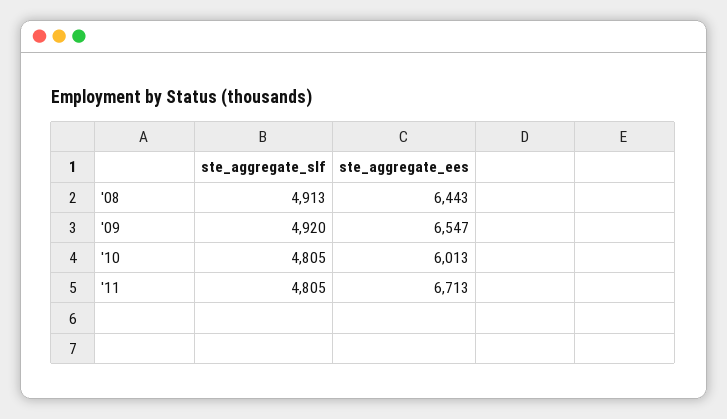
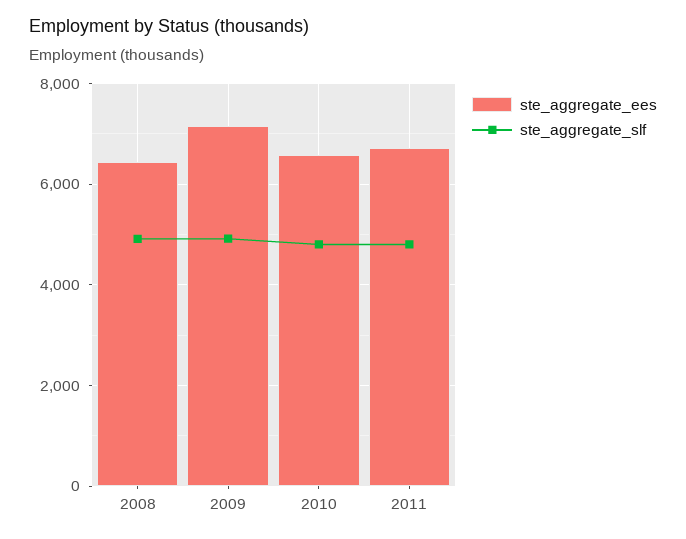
ste_aggregate_ees, '09: 6547 -> 7200
ste_aggregate_ees, '10: 6013 -> 6600

